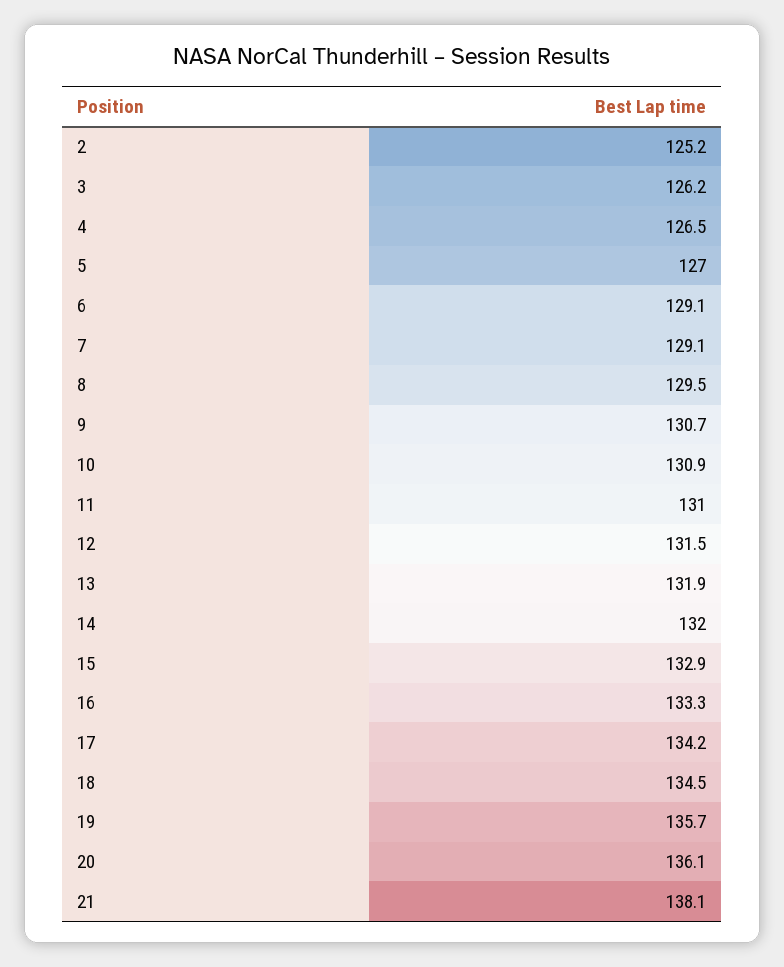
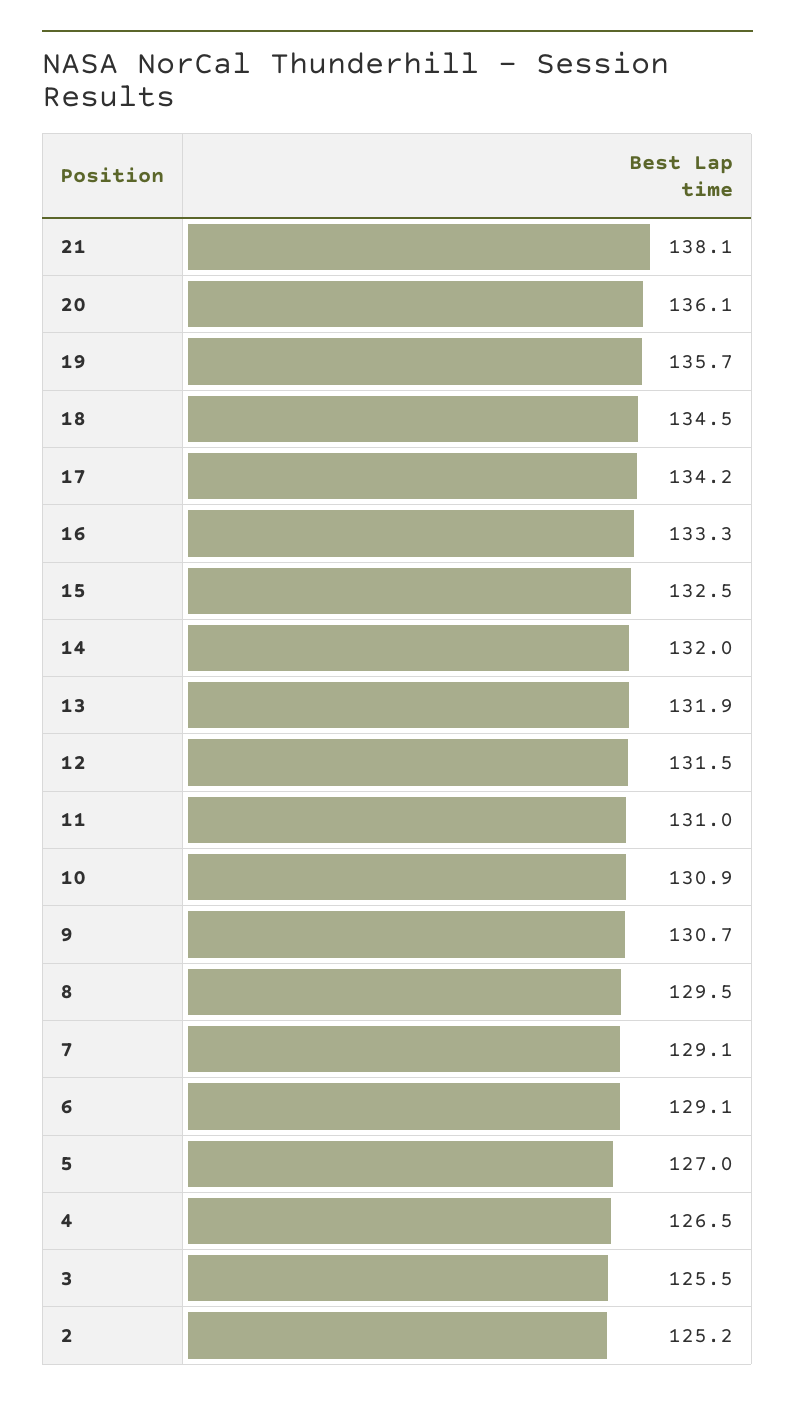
3: 126.2 -> 125.5
15: 132.9 -> 132.5

